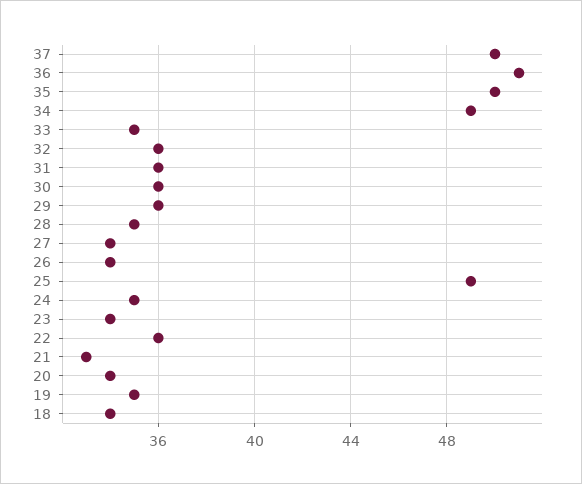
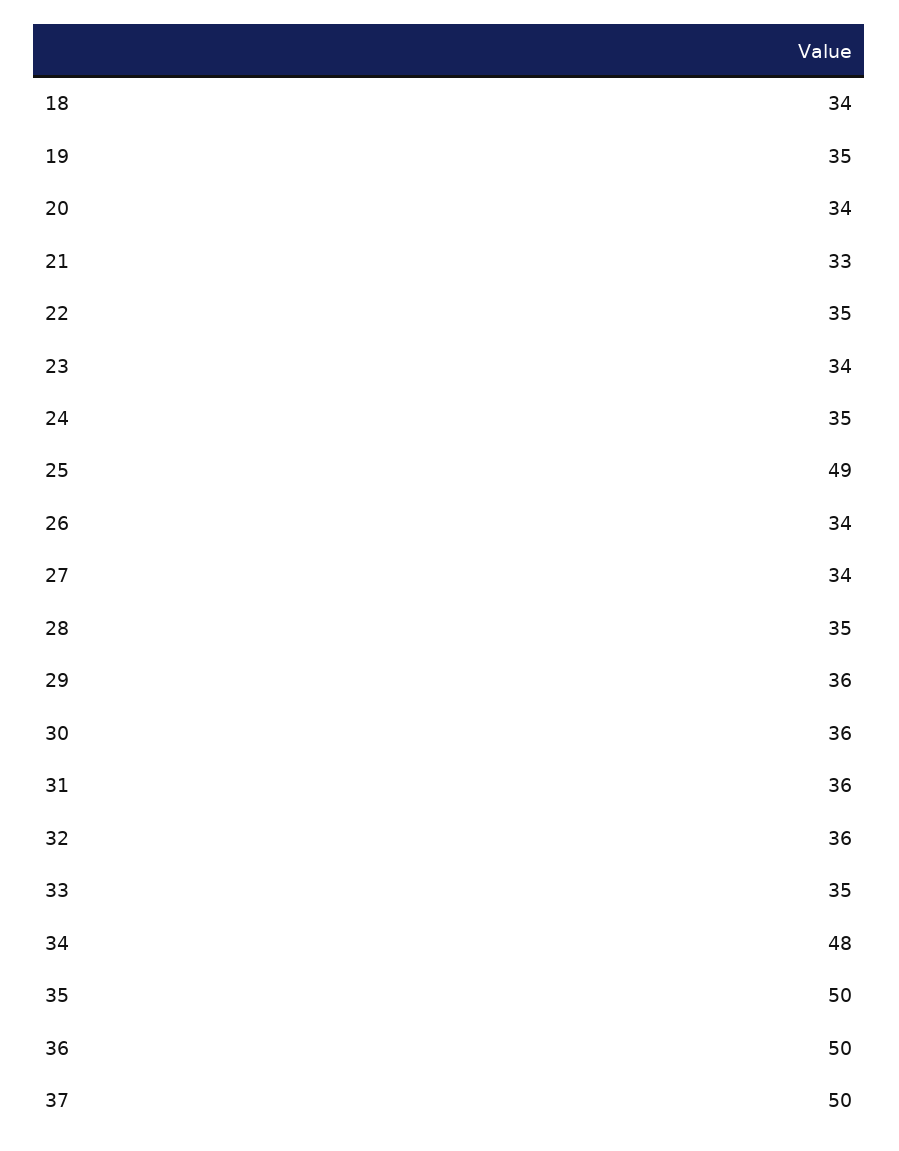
36: 51 -> 50
34: 49 -> 48
22: 36 -> 35

